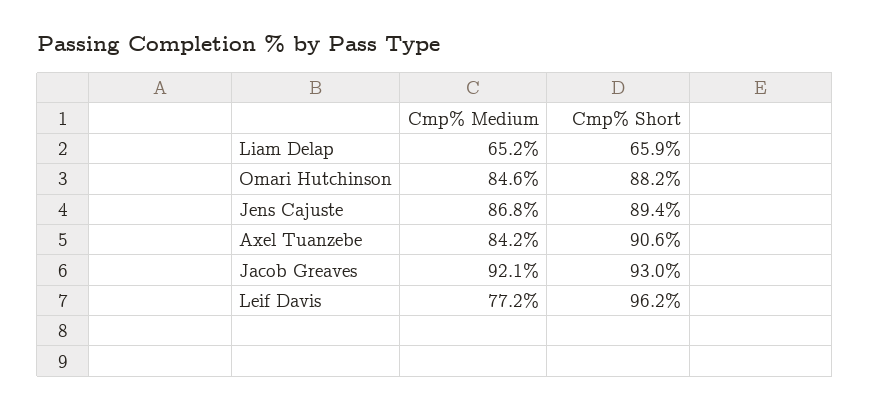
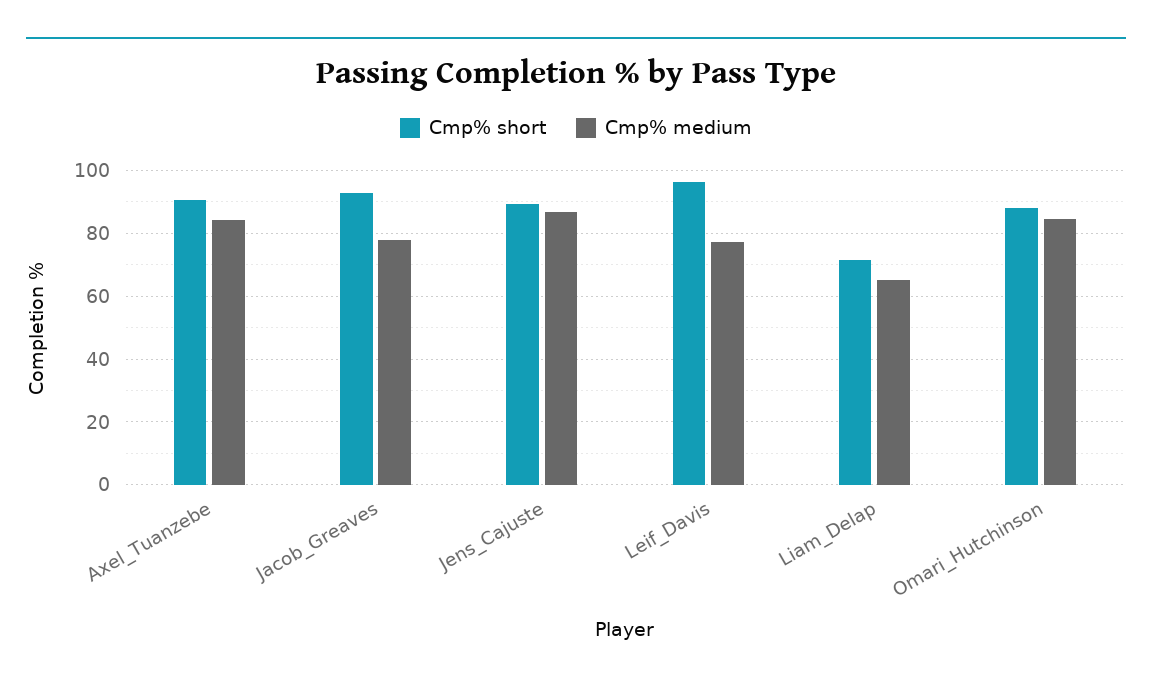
Cmp% Short, Liam Delap: 65.9 -> 72
Cmp% Medium, Jacob Greaves: 92.1 -> 78

